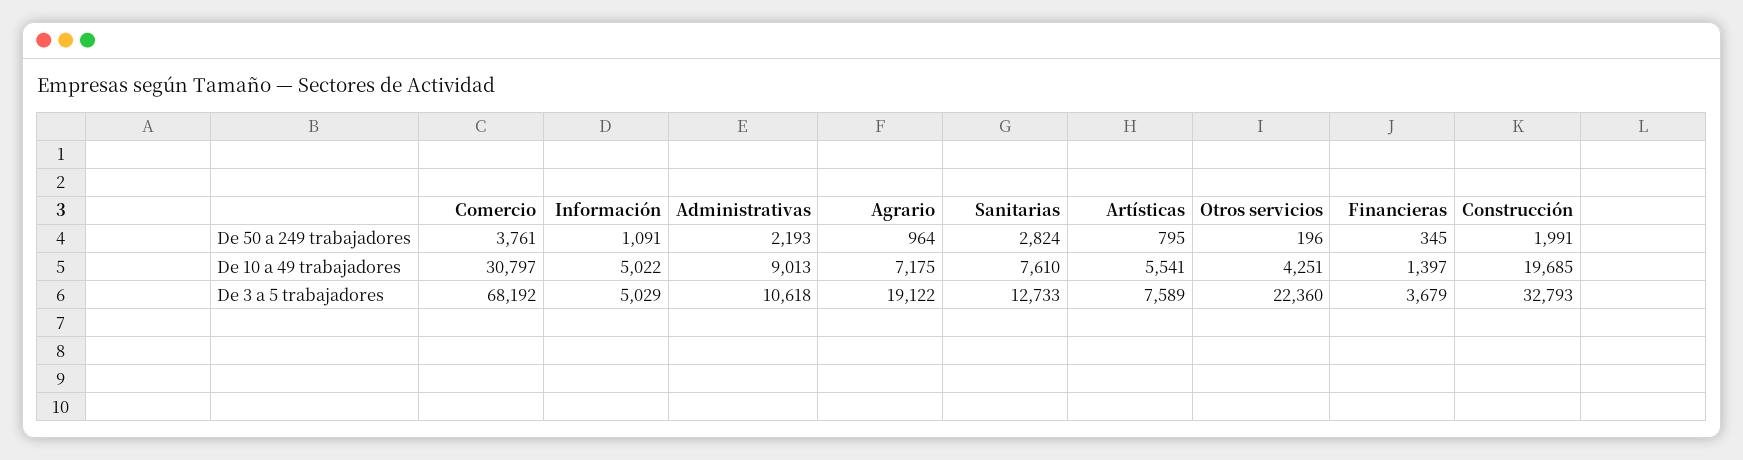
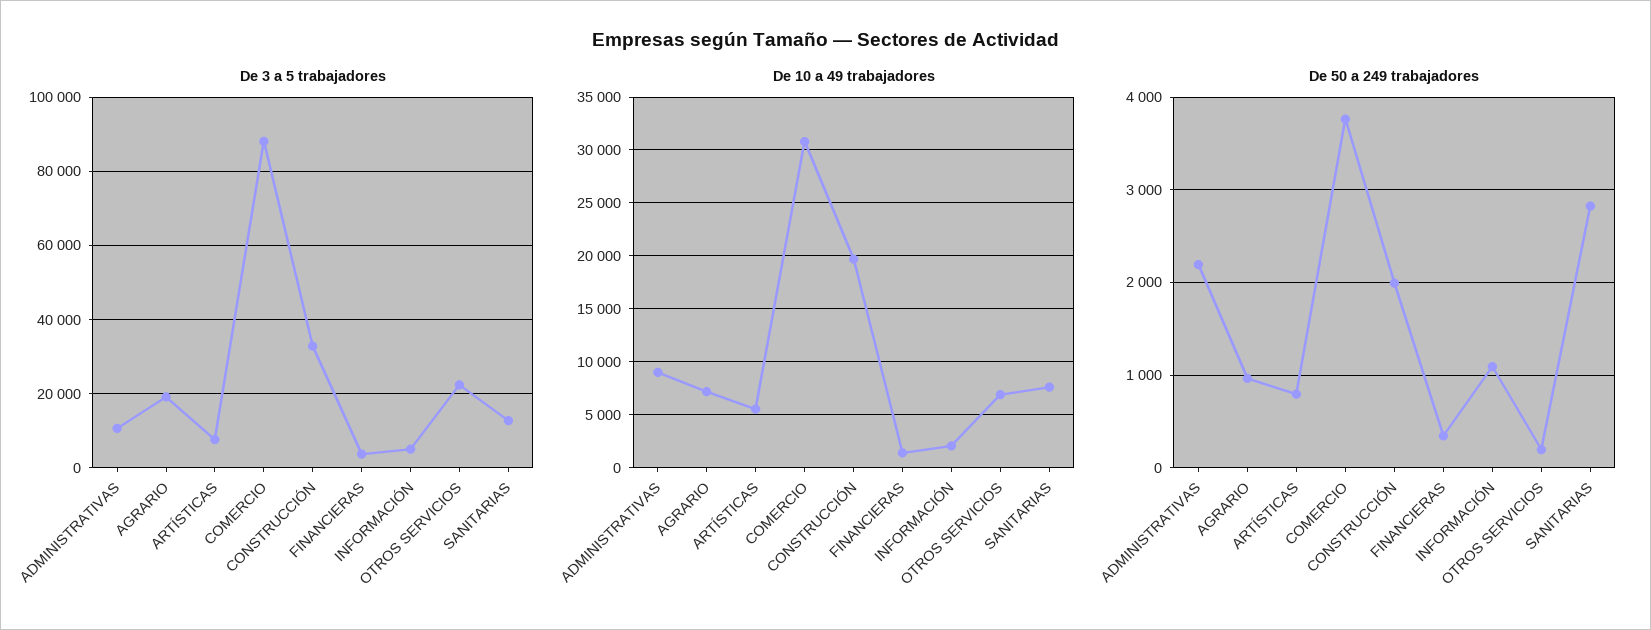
De 10 a 49 trabajadores, Información: 5022 -> 2000
De 10 a 49 trabajadores, Otros servicios: 4251 -> 7000
De 3 a 5 trabajadores, Comercio: 68192 -> 88000

